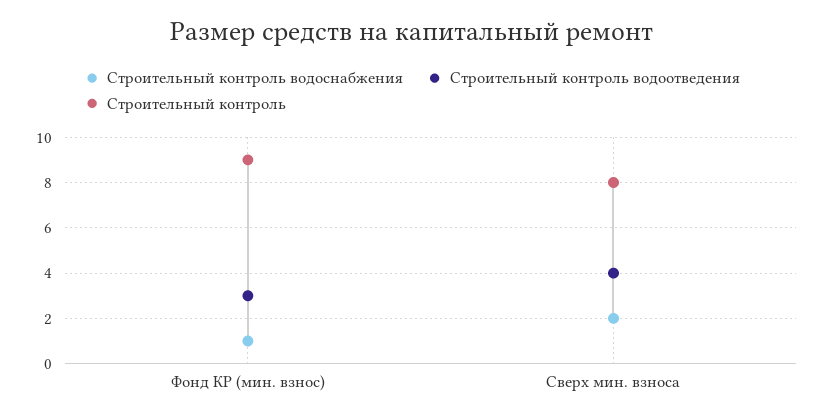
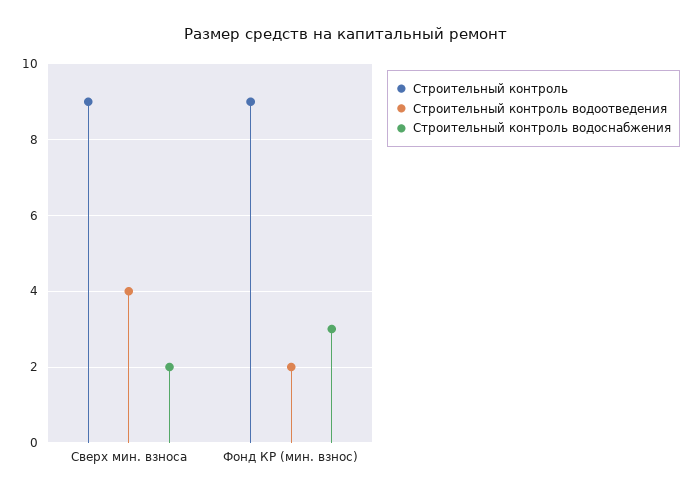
Строительный контроль водоснабжения, Фонд КР (мин. взнос): 1 -> 3
Строительный контроль водоотведения, Фонд КР (мин. взнос): 3 -> 2
Строительный контроль, Сверх мин. взноса: 8 -> 9

